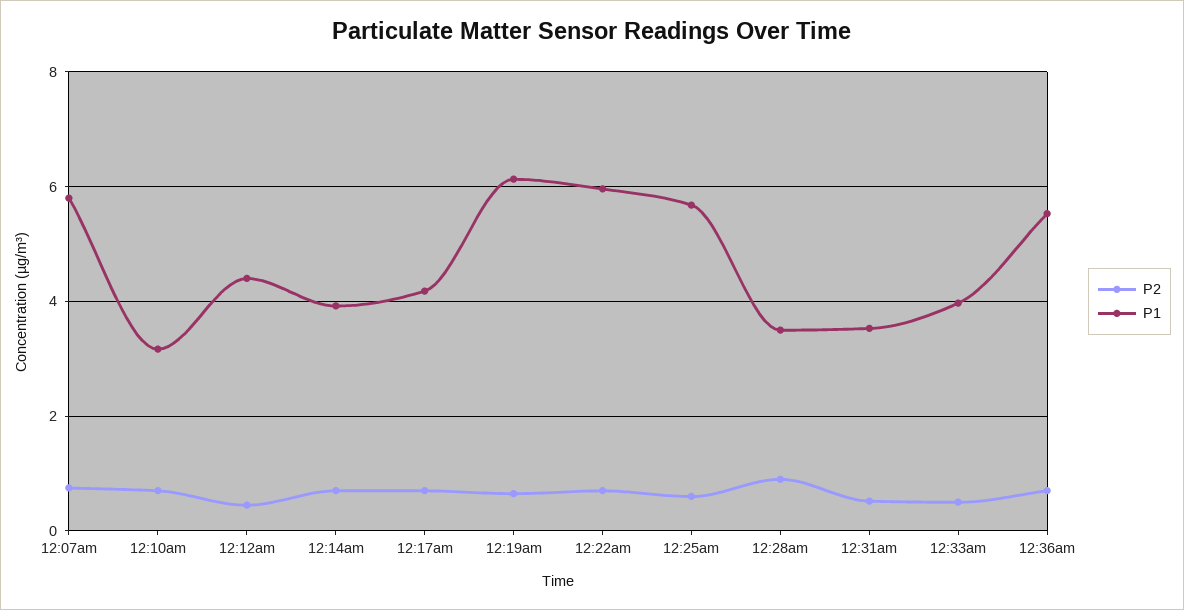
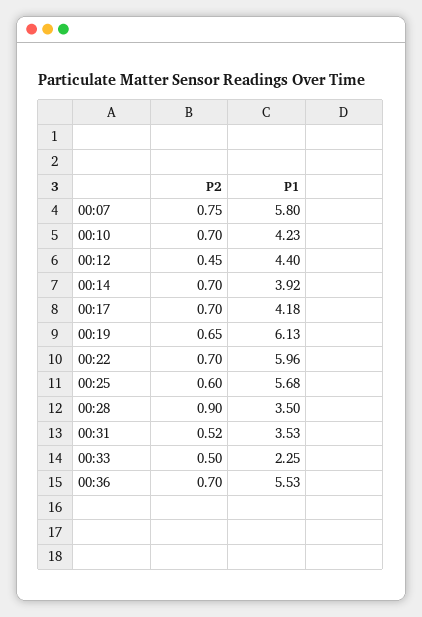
P1, 12:10am: 3.2 -> 4.23
P1, 12:33am: 4 -> 2.25

